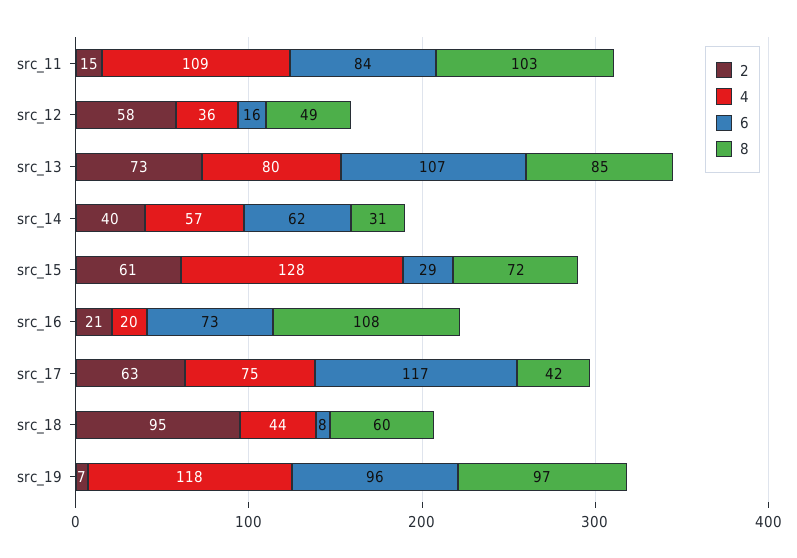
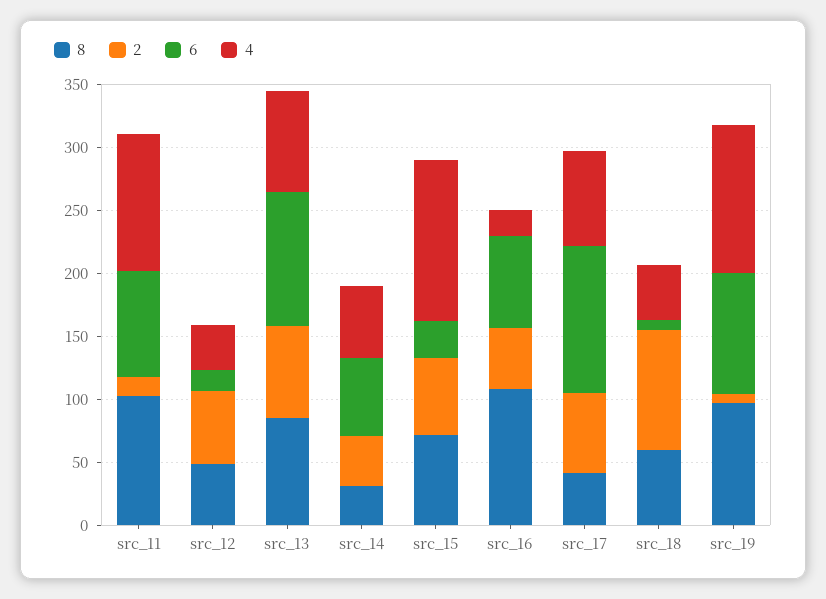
2, src_16: 21 -> 50

